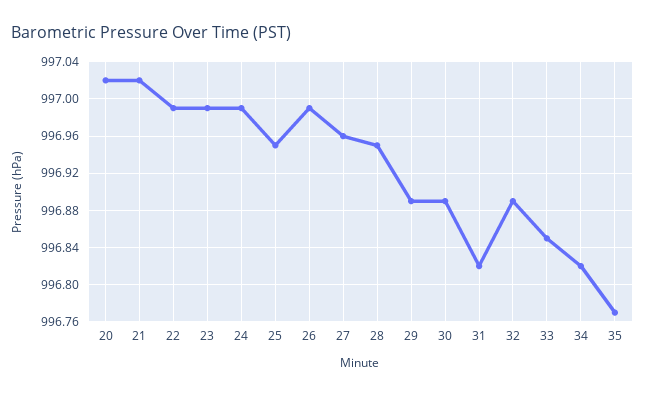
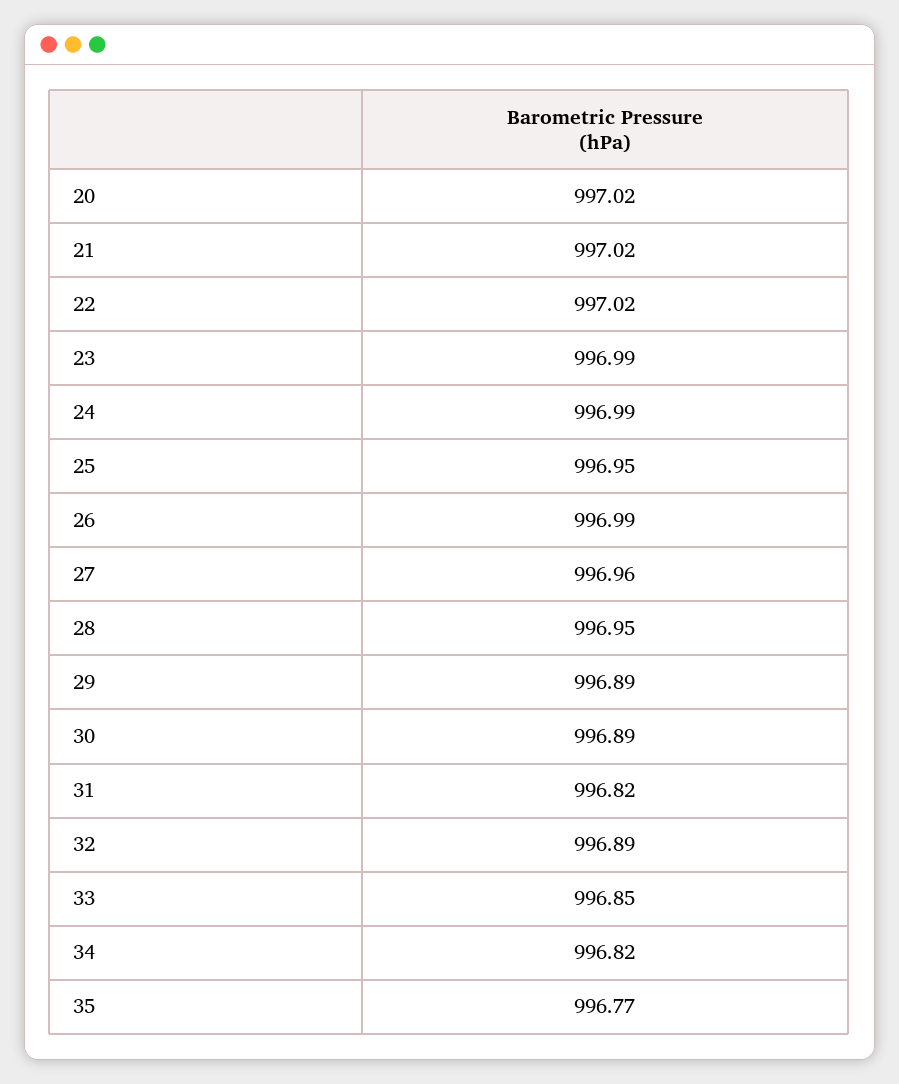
22: 996.99 -> 997.02

